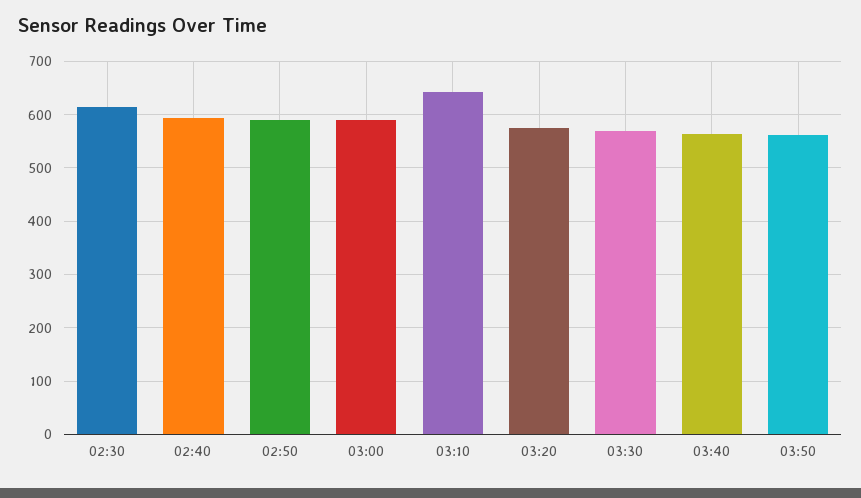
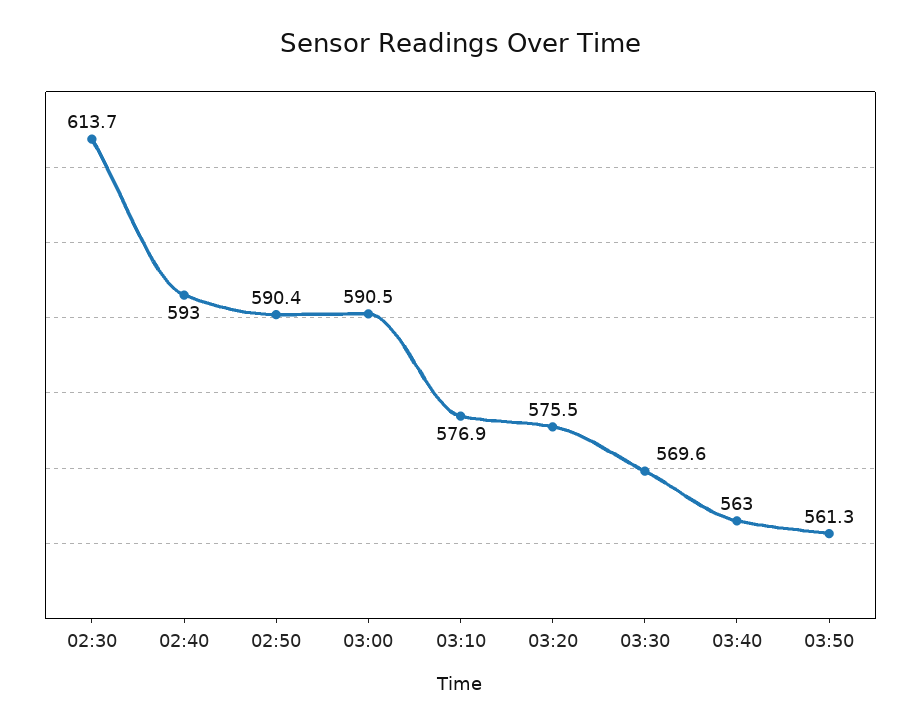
03:10: 640 -> 576.9

